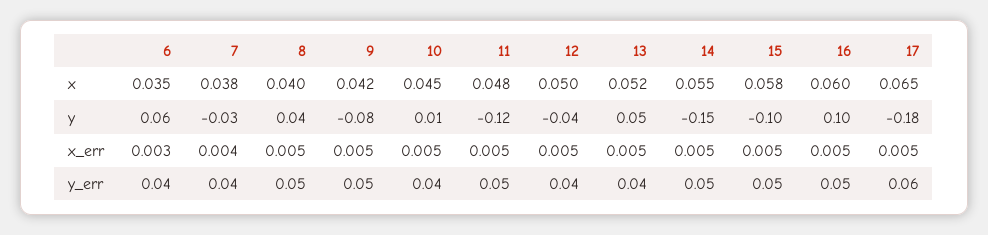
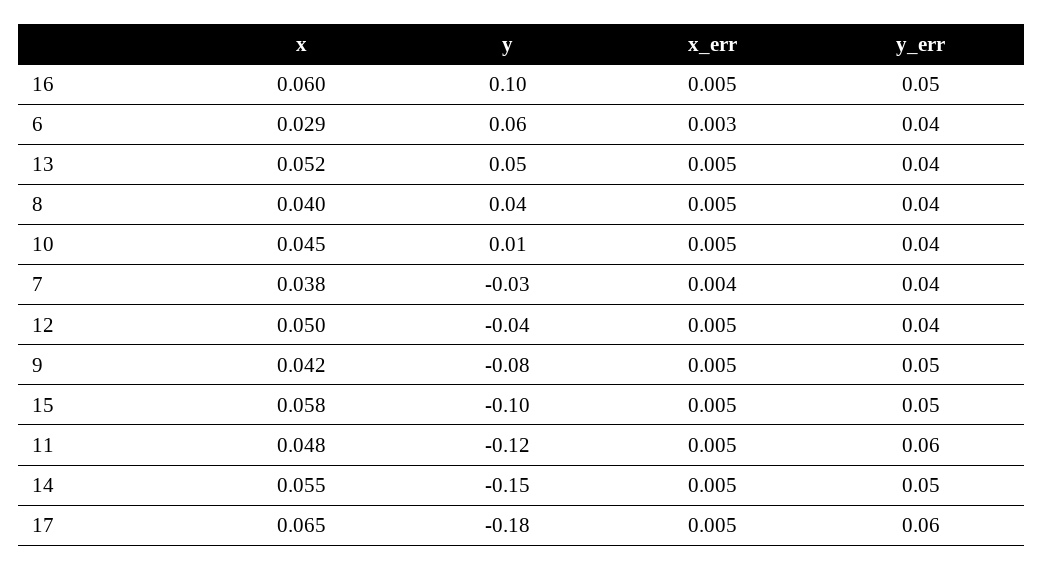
6, x: 0.035 -> 0.029
8, y_err: 0.05 -> 0.04
11, y_err: 0.05 -> 0.06

